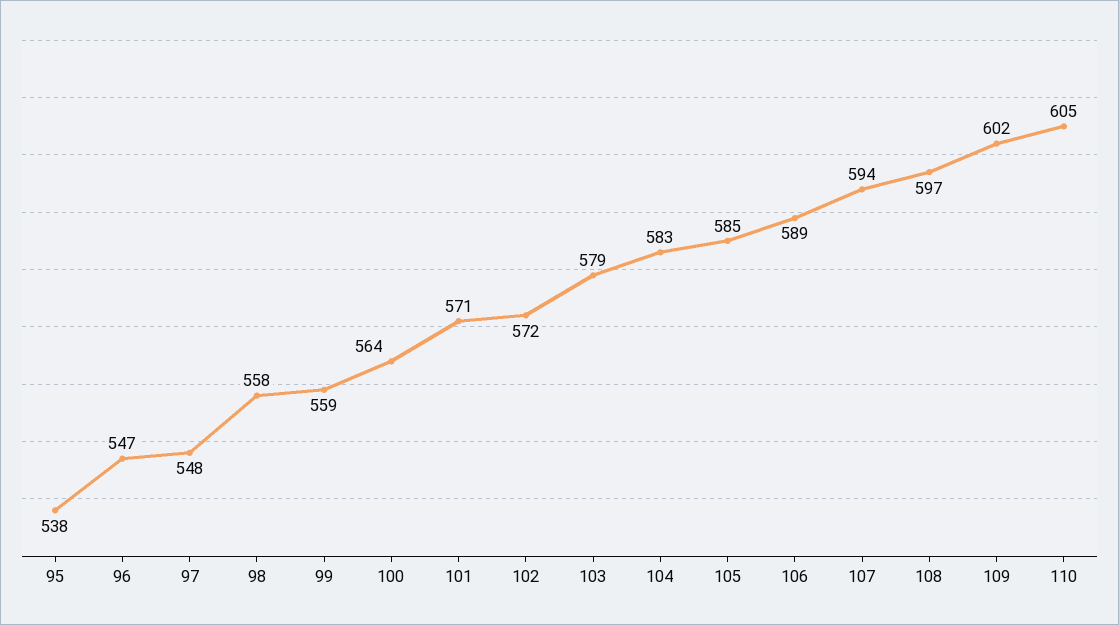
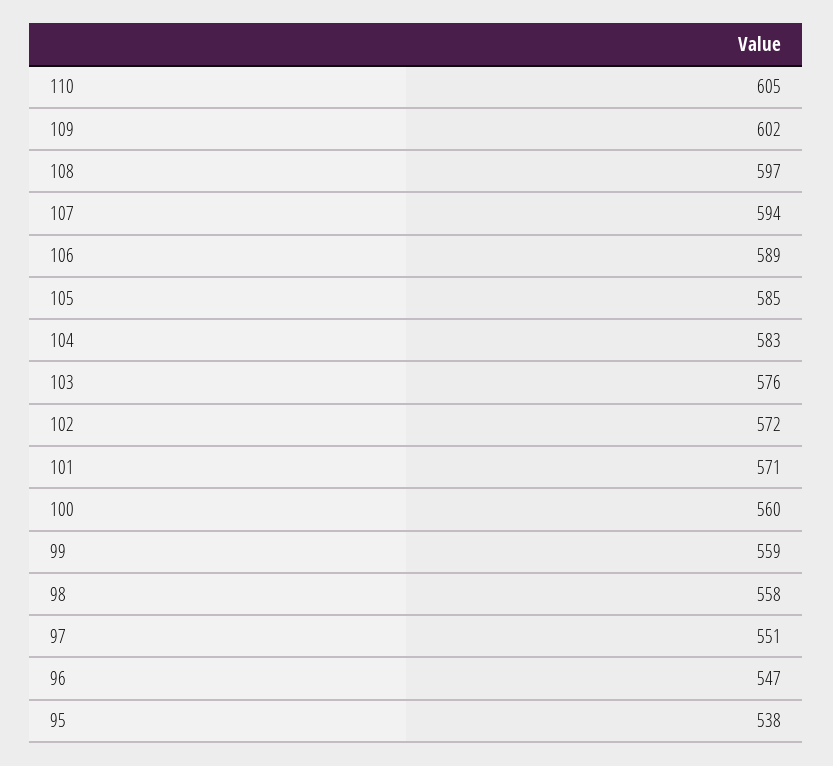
97: 548 -> 551
100: 564 -> 560
103: 579 -> 576

